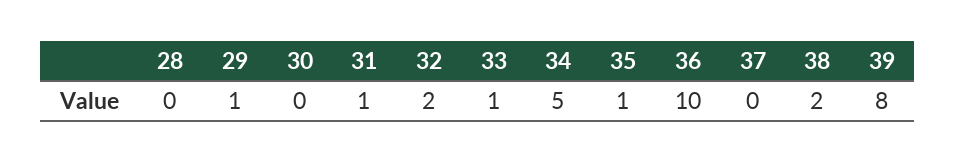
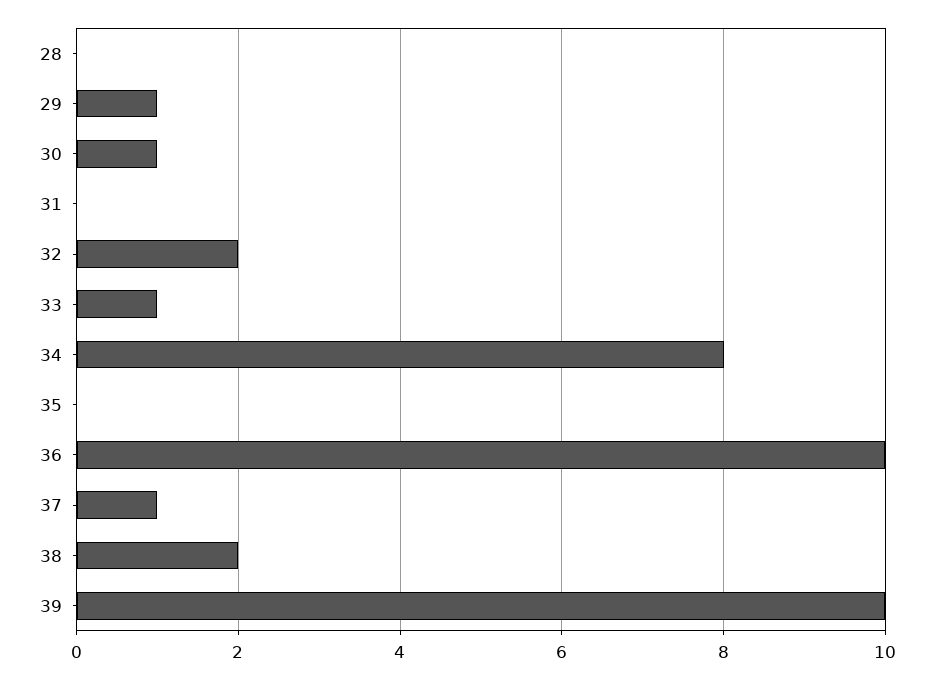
30: 0 -> 1
31: 1 -> 0
34: 5 -> 8
35: 1 -> 0
37: 0 -> 1
39: 8 -> 10

